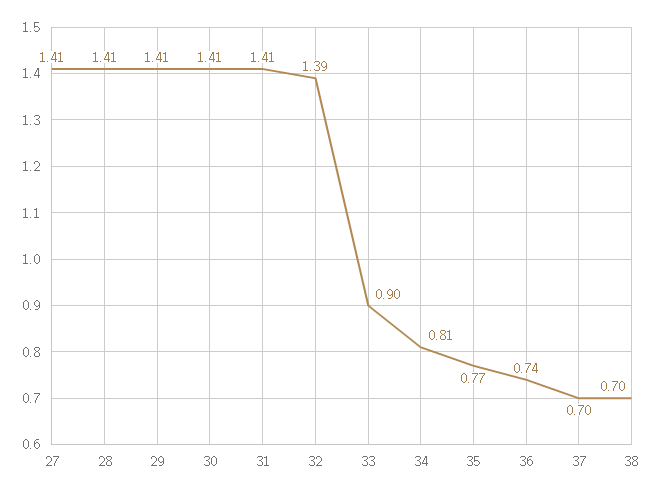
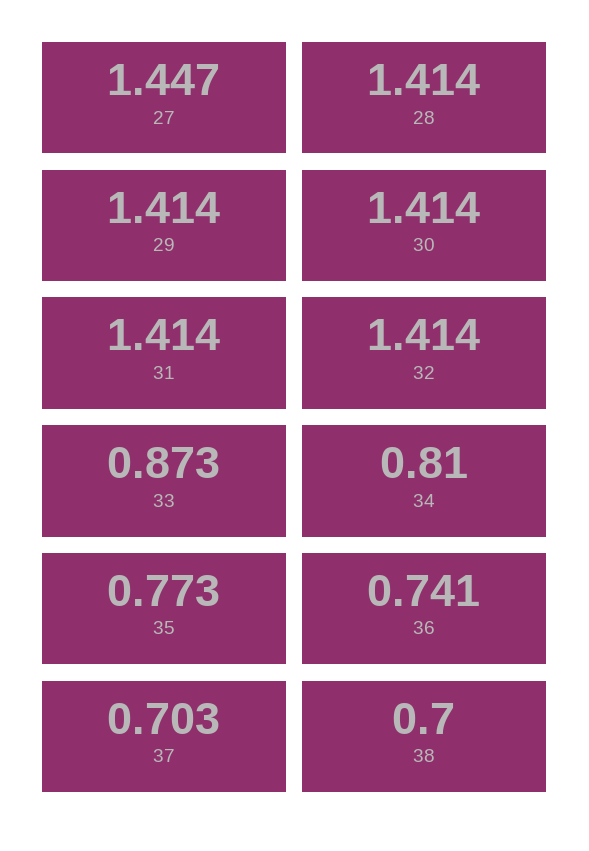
27: 1.41 -> 1.447
32: 1.39 -> 1.414
33: 0.9 -> 0.873

